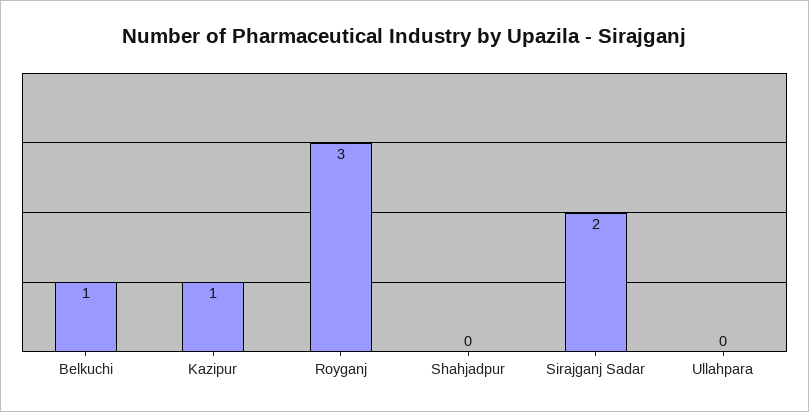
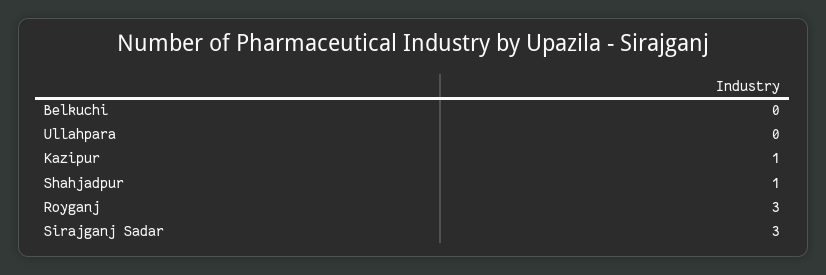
Belkuchi: 1 -> 0
Shahjadpur: 0 -> 1
Sirajganj Sadar: 2 -> 3

